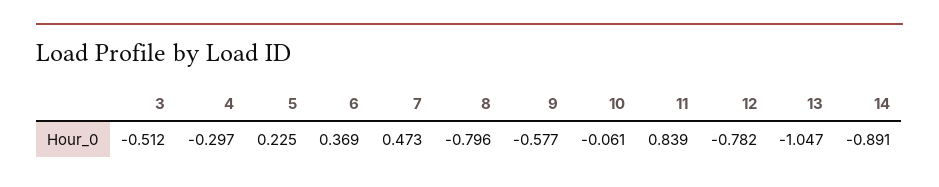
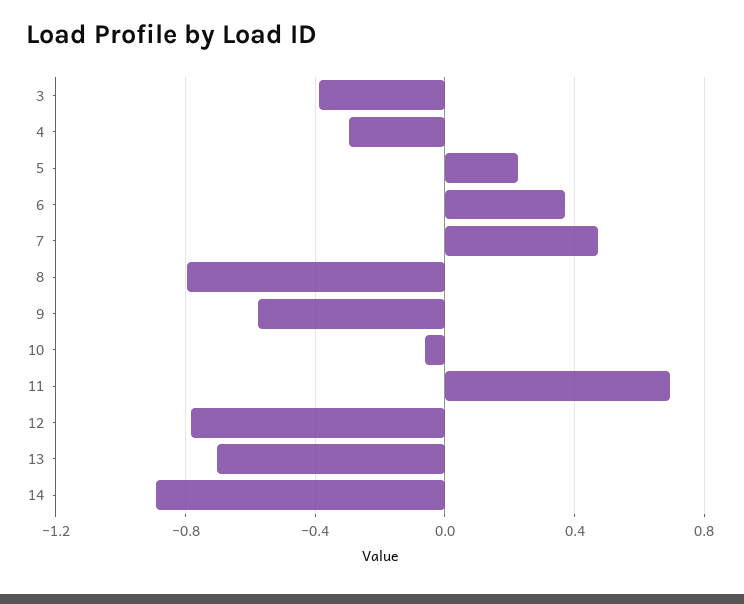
3: -0.512 -> -0.4
11: 0.839 -> 0.7
13: -1.047 -> -0.7

